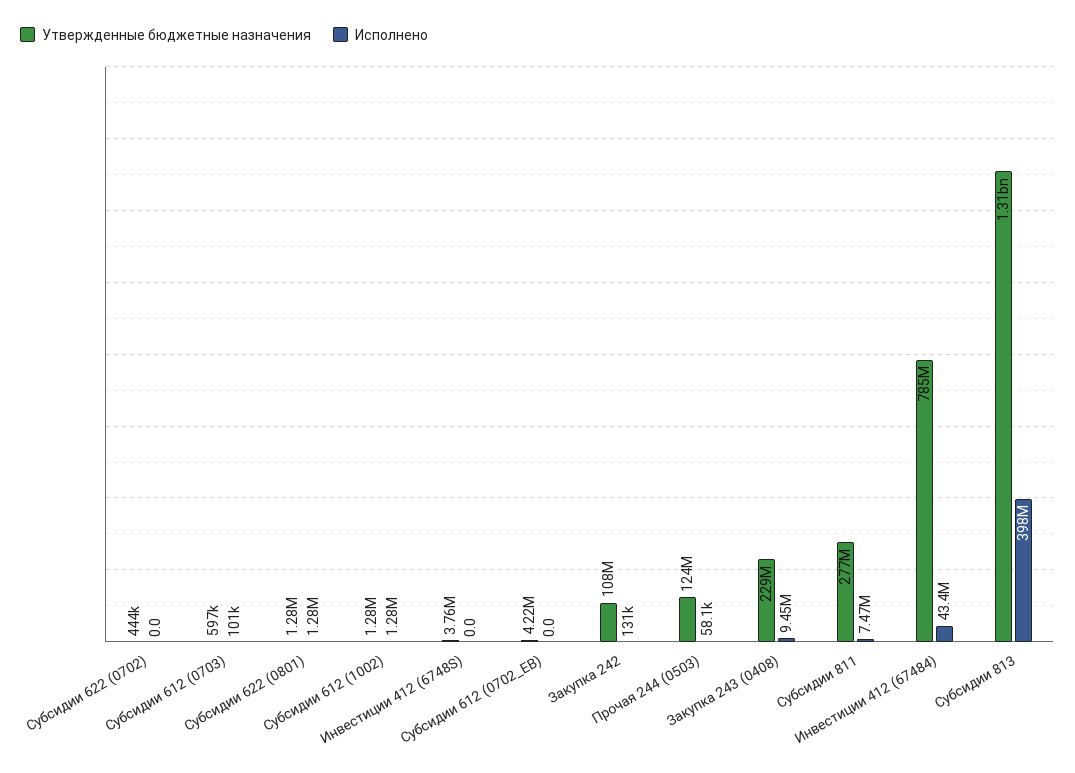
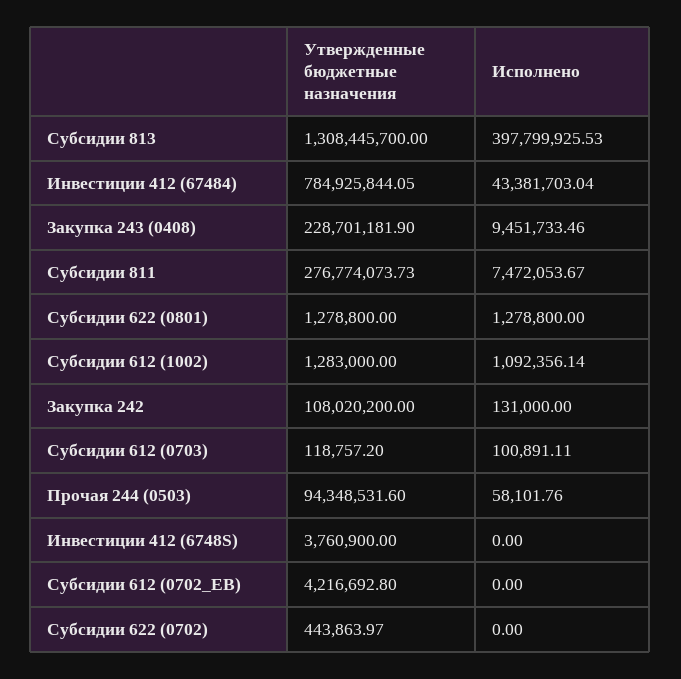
Утвержденные бюджетные назначения, Субсидии 612 (0703): 597000 -> 118757.2
Исполнено, Субсидии 612 (1002): 1280000 -> 1092356.14
Утвержденные бюджетные назначения, Прочая 244 (0503): 124000000 -> 94348531.6

